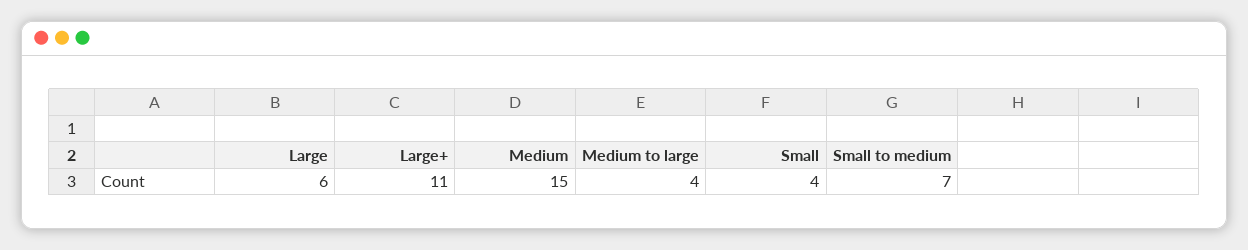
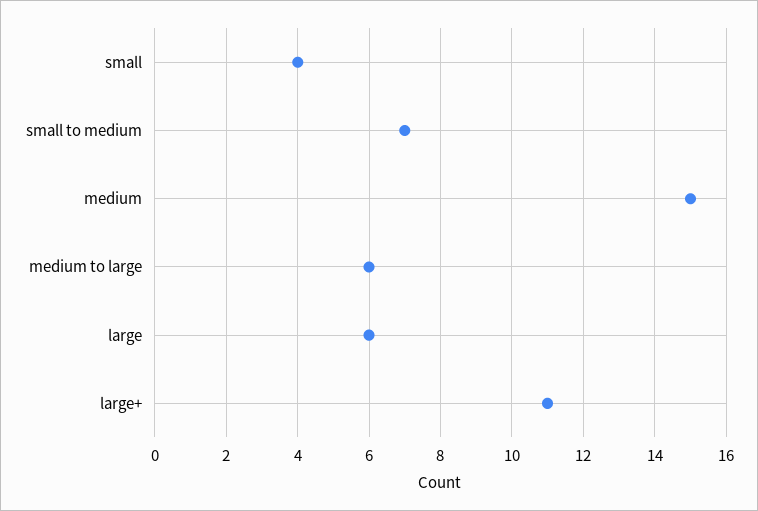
Medium to large: 4 -> 6

